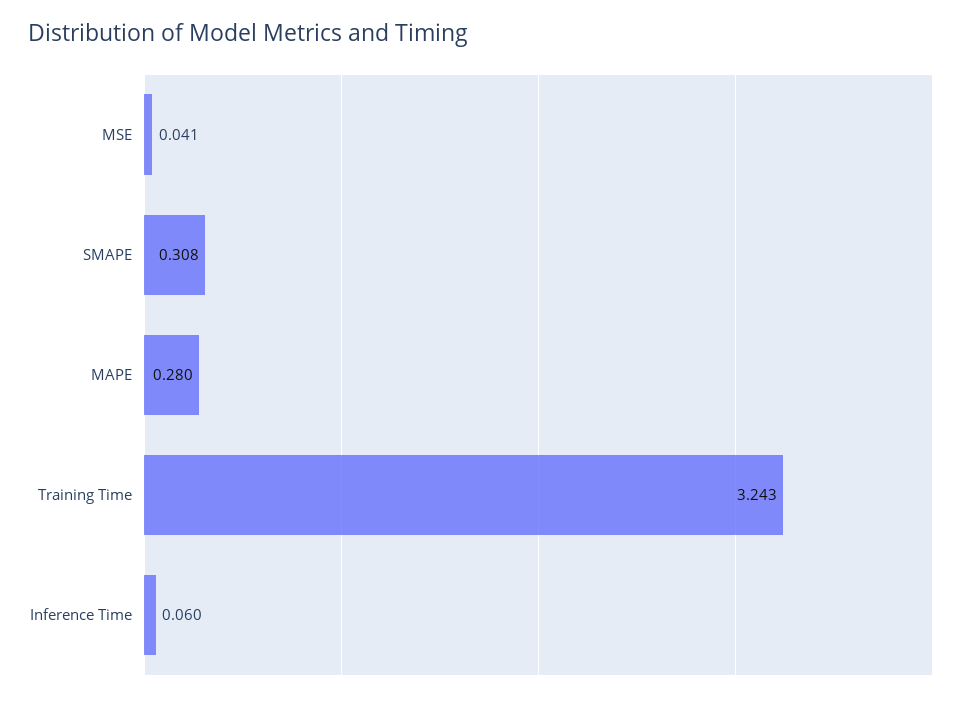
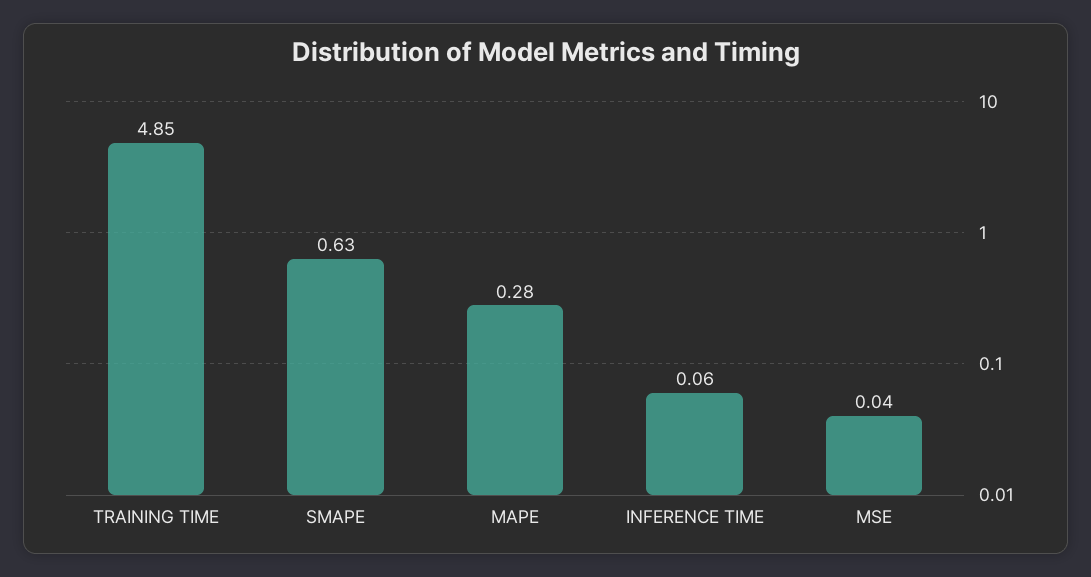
SMAPE: 0.308 -> 0.63
Training Time: 3.243 -> 4.85

